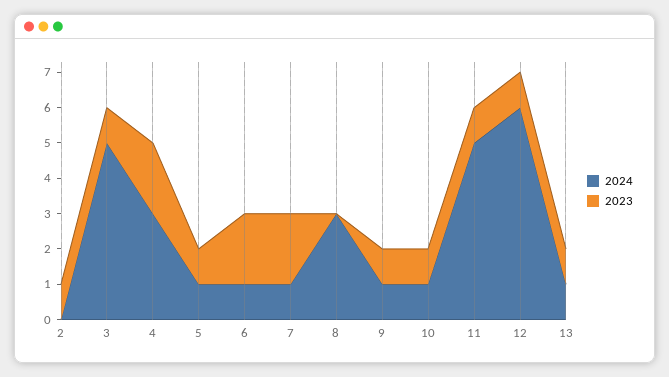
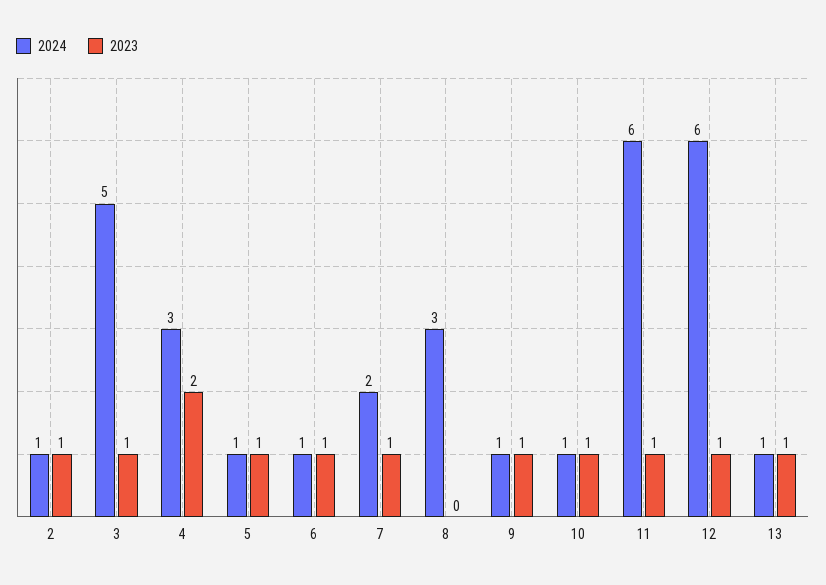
2024, 2: 0 -> 1
2023, 6: 2 -> 1
2024, 7: 1 -> 2
2023, 7: 2 -> 1
2024, 11: 5 -> 6

